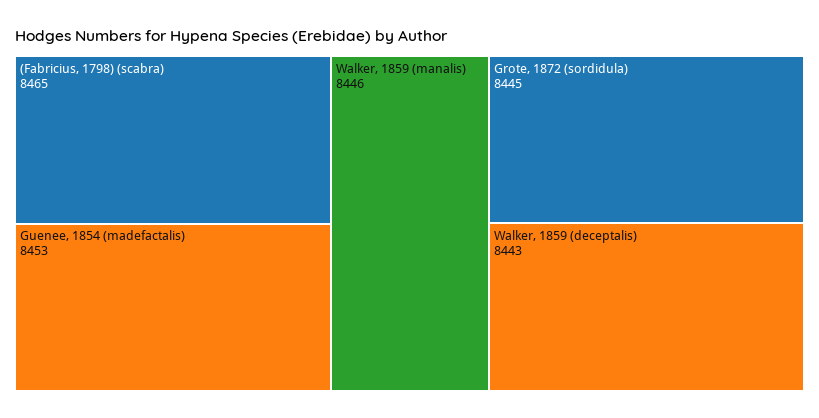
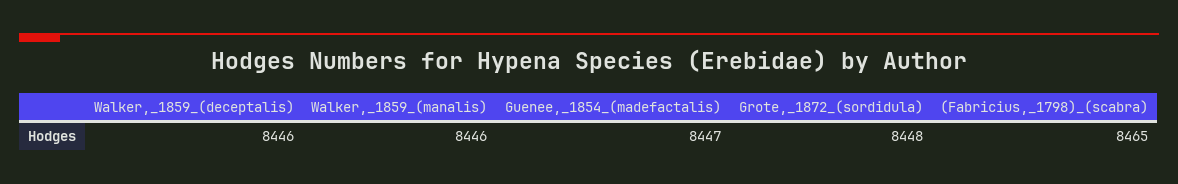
Guenee, 1854 (madefactalis): 8453 -> 8447
Grote, 1872 (sordidula): 8445 -> 8448
Walker, 1859 (deceptalis): 8443 -> 8446

